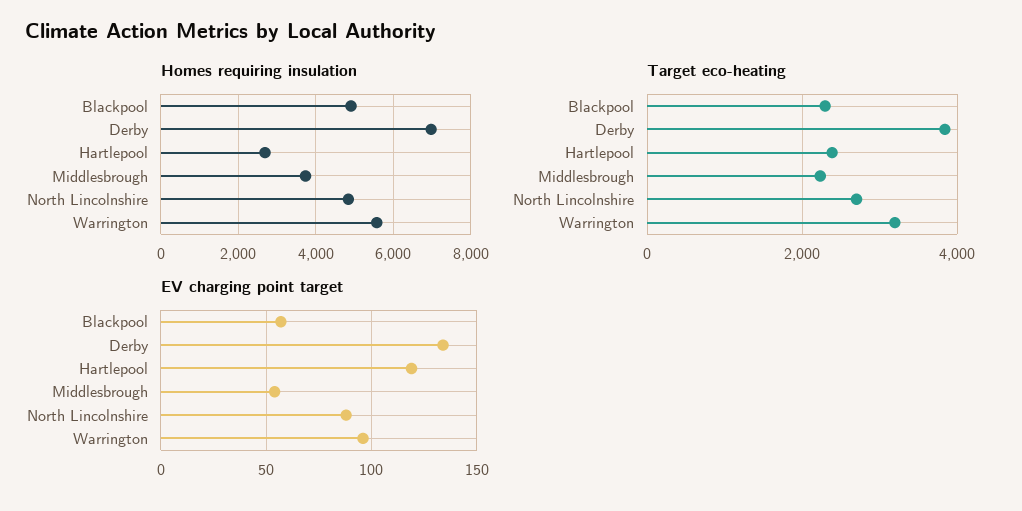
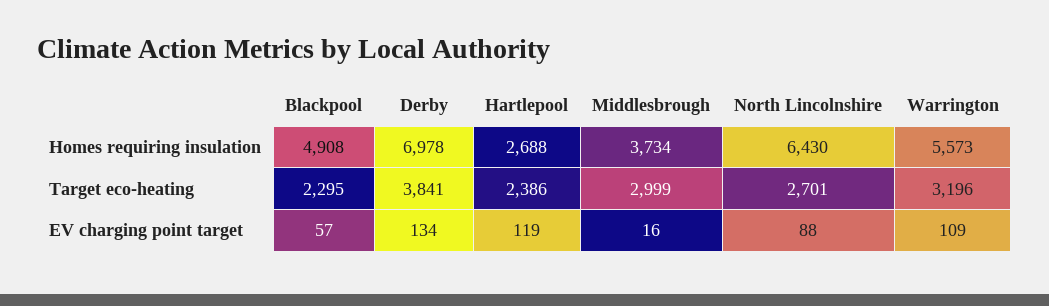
Homes requiring insulation, North Lincolnshire: 4800 -> 6430
Target eco-heating, Middlesbrough: 2200 -> 2999
EV charging point target, Middlesbrough: 55 -> 16
EV charging point target, Warrington: 95 -> 109

